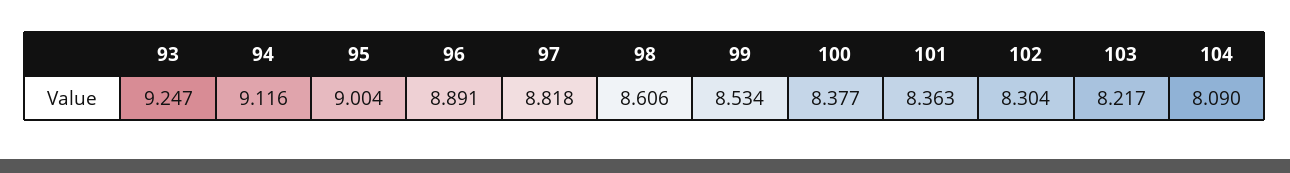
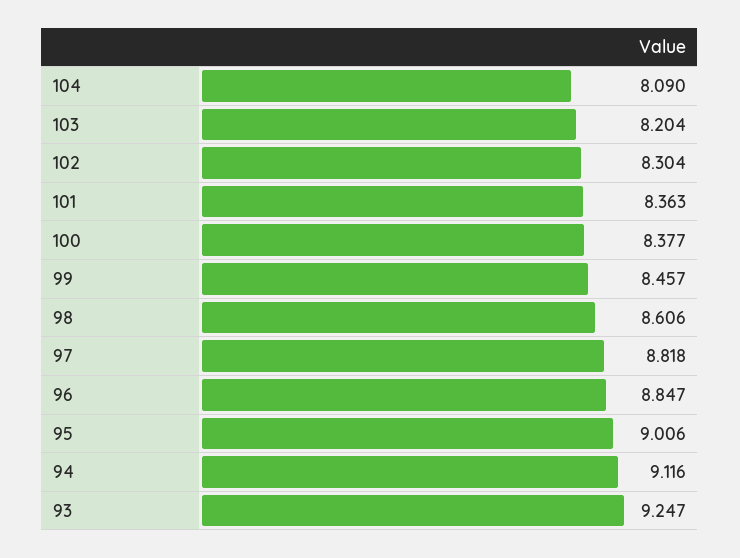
95: 9.004 -> 9.006
96: 8.891 -> 8.847
99: 8.534 -> 8.457
103: 8.217 -> 8.204

